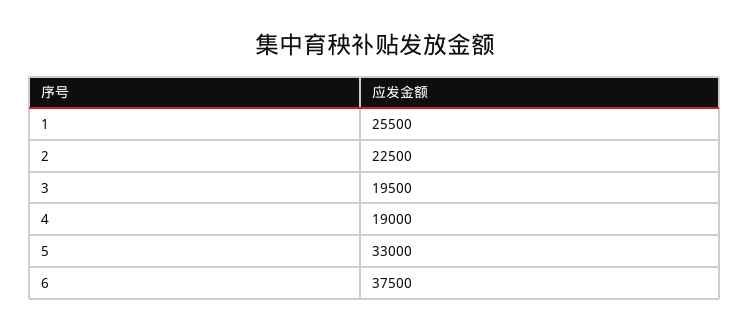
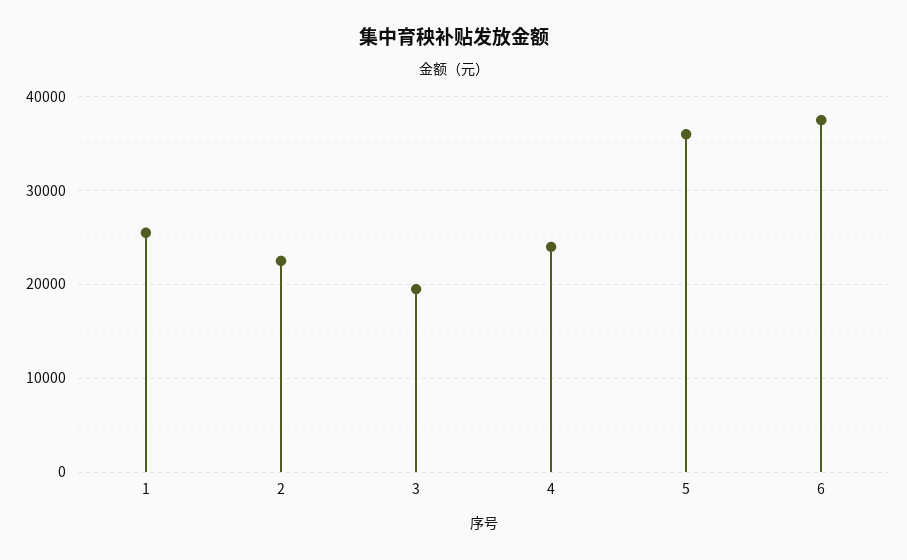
4: 19000 -> 24000
5: 33000 -> 36000

